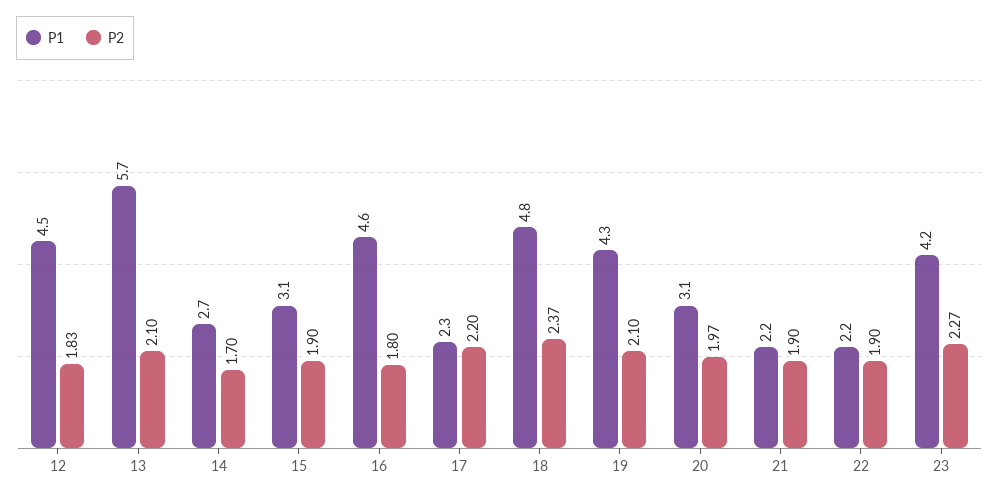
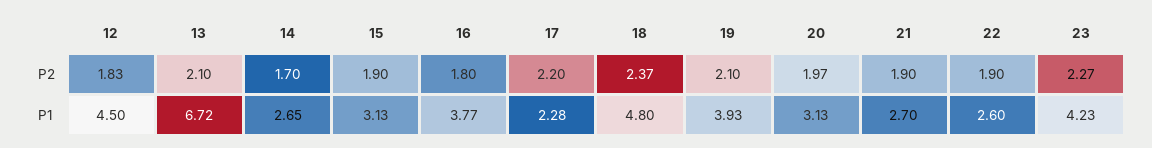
P1, 13: 5.7 -> 6.72
P1, 16: 4.6 -> 3.77
P1, 19: 4.3 -> 3.93
P1, 21: 2.2 -> 2.7
P1, 22: 2.2 -> 2.6

